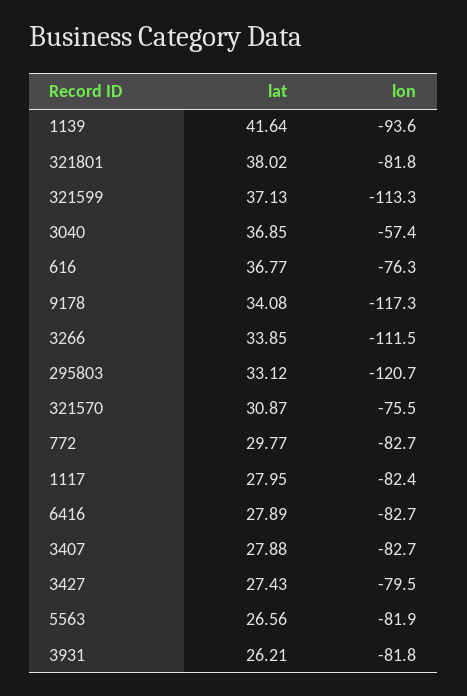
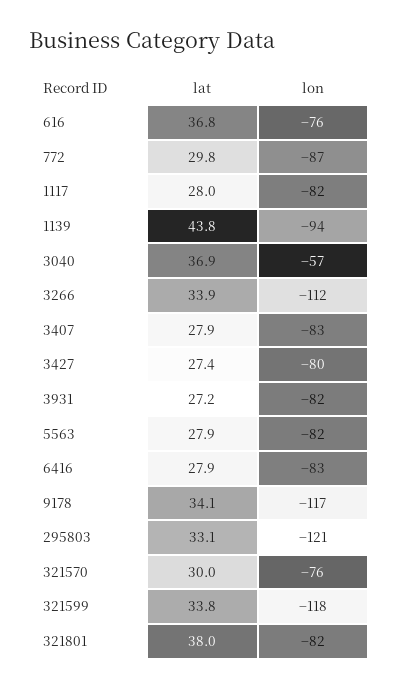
lat, 1139: 41.64 -> 43.8
lat, 321599: 37.13 -> 33.8
lon, 321599: -113.3 -> -118
lat, 321570: 30.87 -> 30
lon, 772: -82.7 -> -87
lat, 5563: 26.56 -> 27.9
lat, 3931: 26.21 -> 27.2

